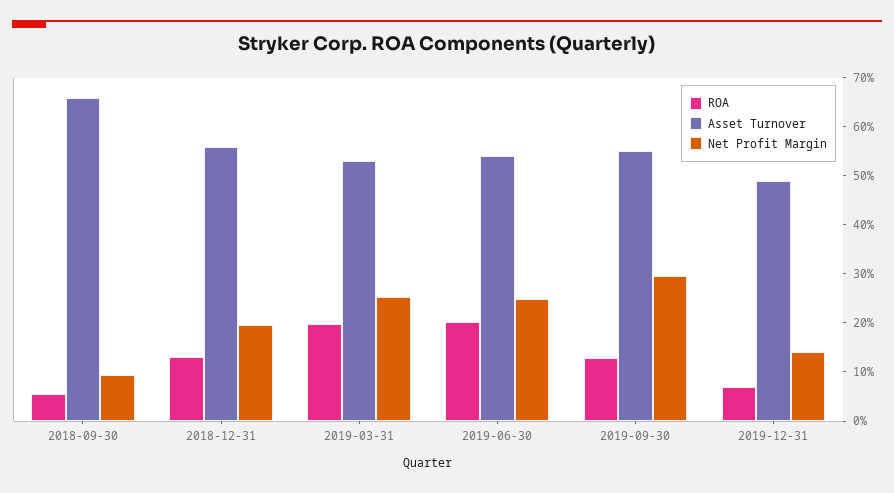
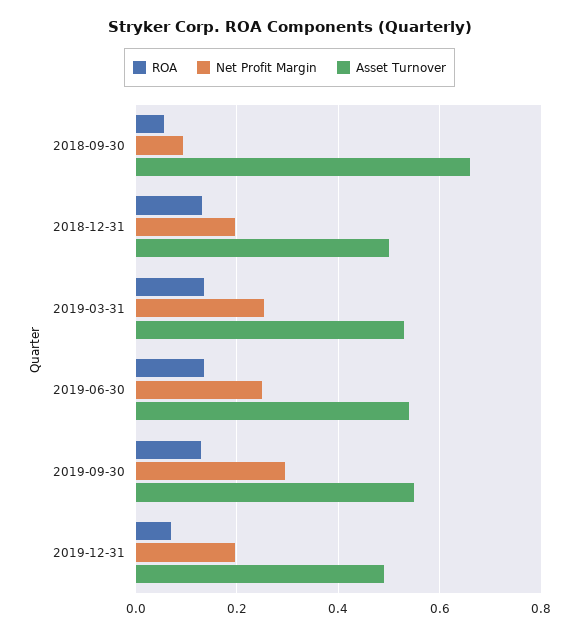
Asset Turnover, 2018-12-31: 0.56 -> 0.5
ROA, 2019-03-31: 0.2 -> 0.14
ROA, 2019-06-30: 0.2 -> 0.14
Net Profit Margin, 2019-12-31: 0.14 -> 0.2

